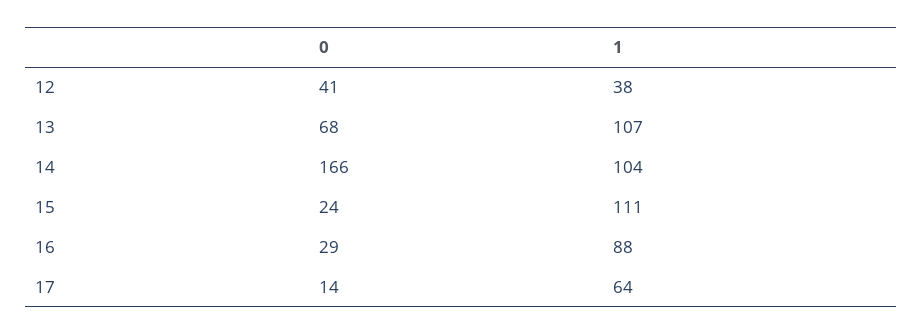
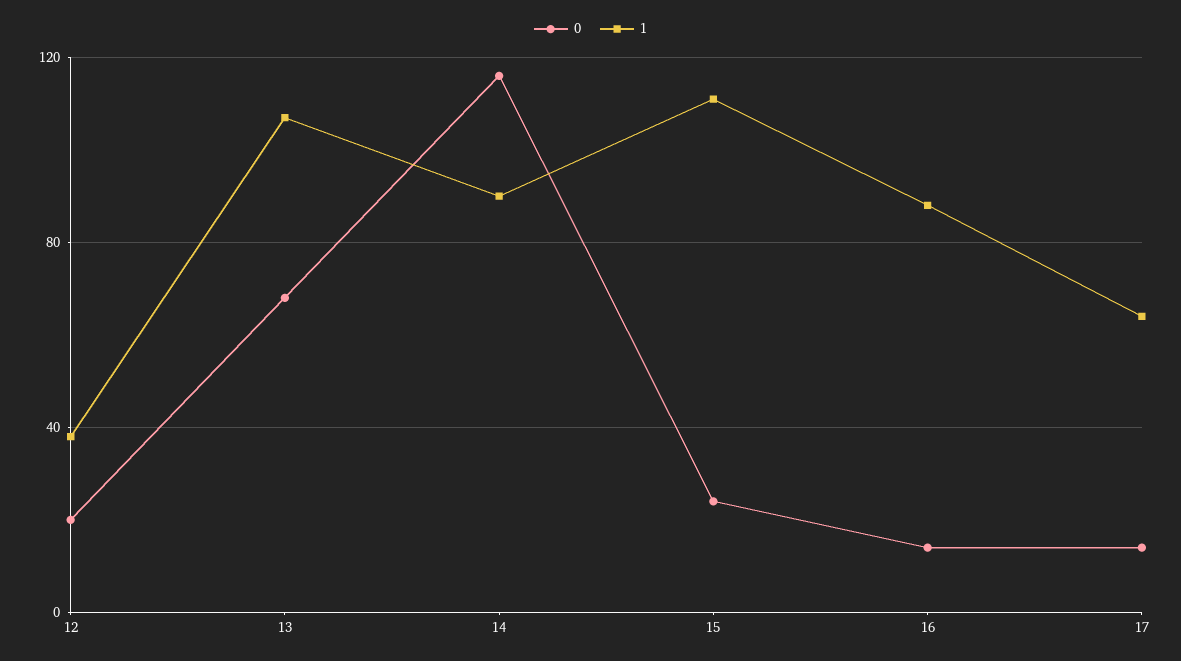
0, 12: 41 -> 20
0, 14: 166 -> 115
1, 14: 104 -> 90
0, 16: 29 -> 15

